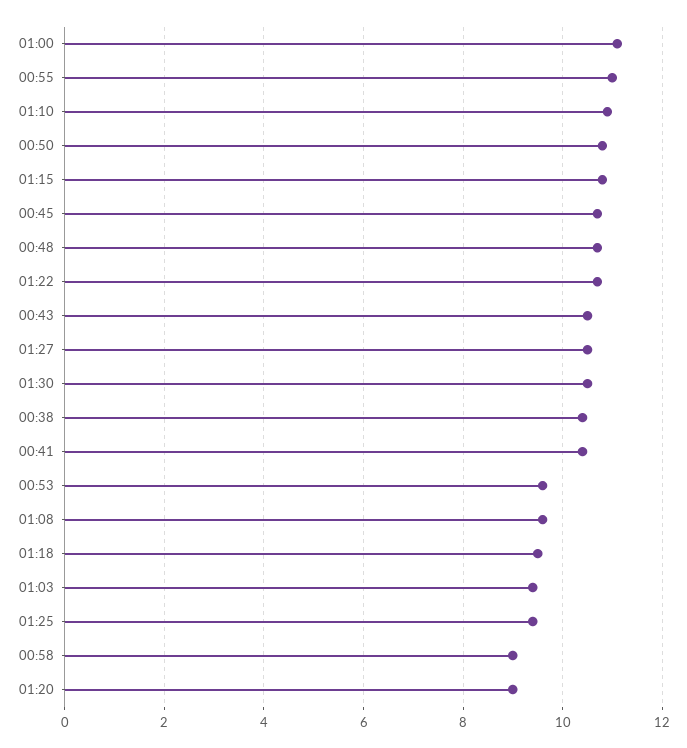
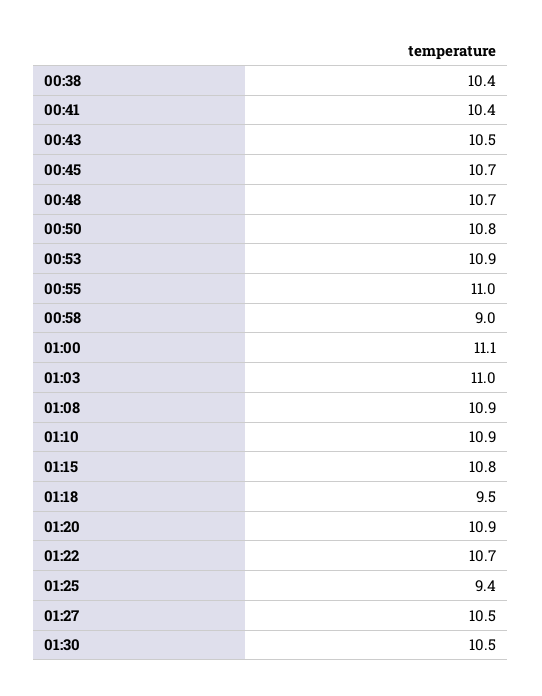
00:53: 9.5 -> 10.9
01:08: 9.5 -> 10.9
01:03: 9.5 -> 11
01:20: 9 -> 10.9

